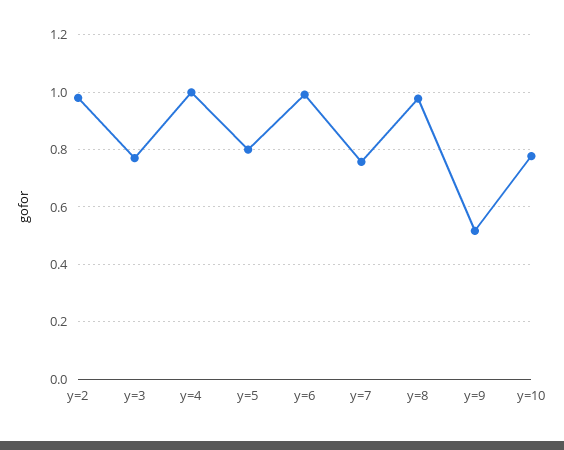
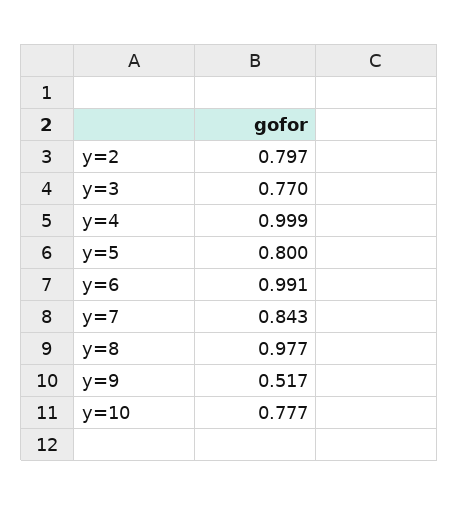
y=2: 0.975 -> 0.797
y=7: 0.75 -> 0.843

